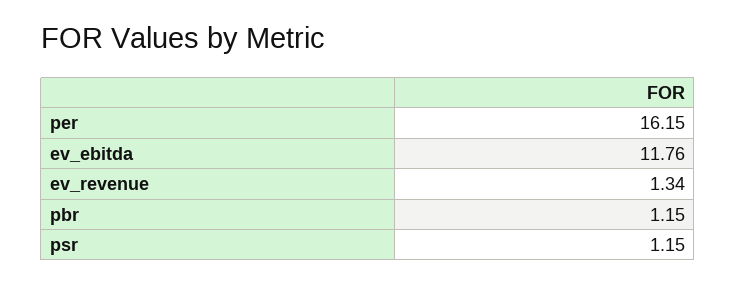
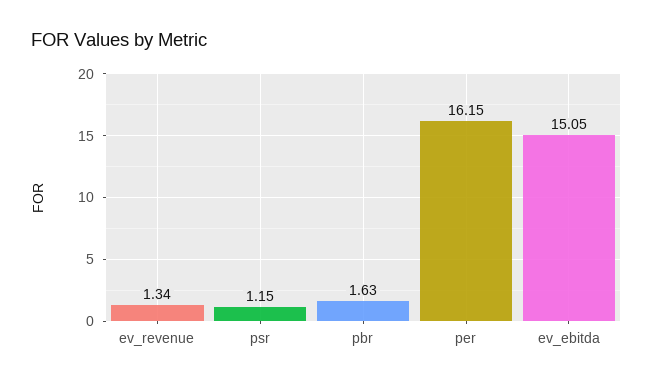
ev_ebitda: 11.76 -> 15.05
pbr: 1.15 -> 1.63

